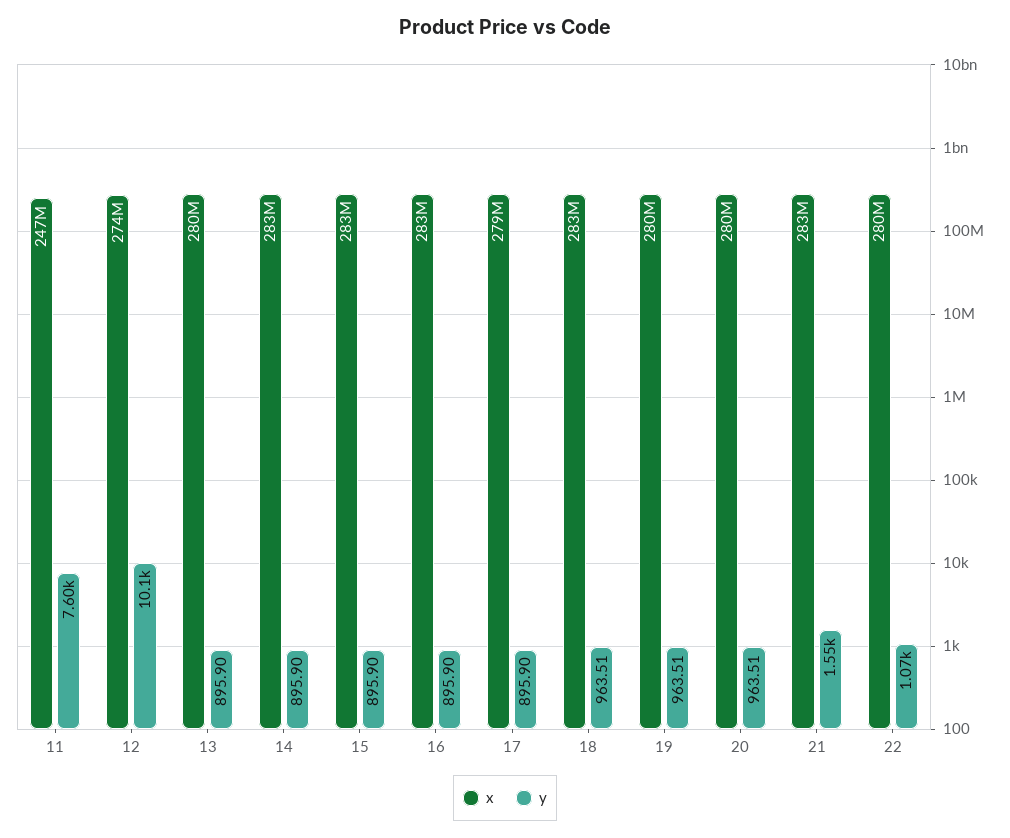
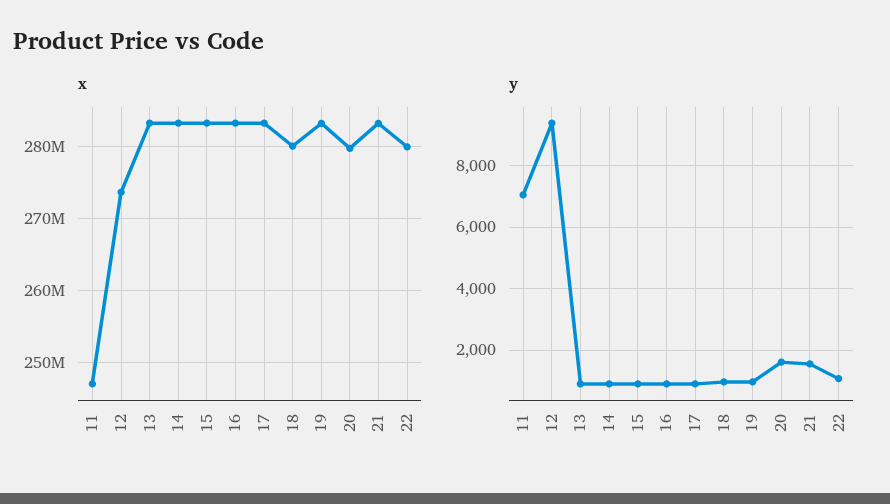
y, 11: 7600 -> 7000
y, 12: 10100 -> 9400
x, 13: 280000000 -> 283000000
x, 17: 279000000 -> 283000000
x, 18: 283000000 -> 280000000
x, 19: 280000000 -> 283000000
y, 20: 963.51 -> 1600

